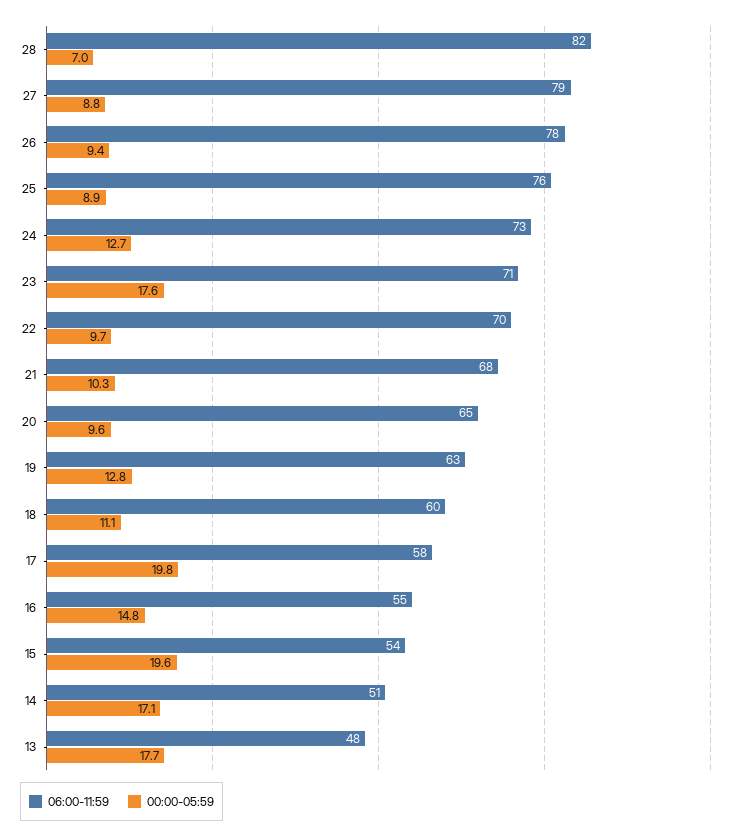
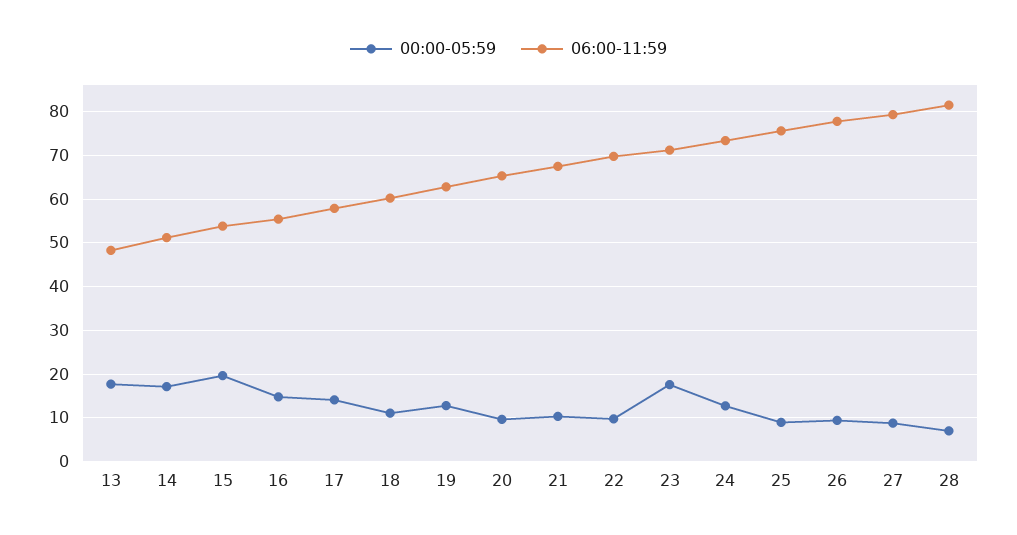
00:00-05:59, 17: 19.8 -> 14

